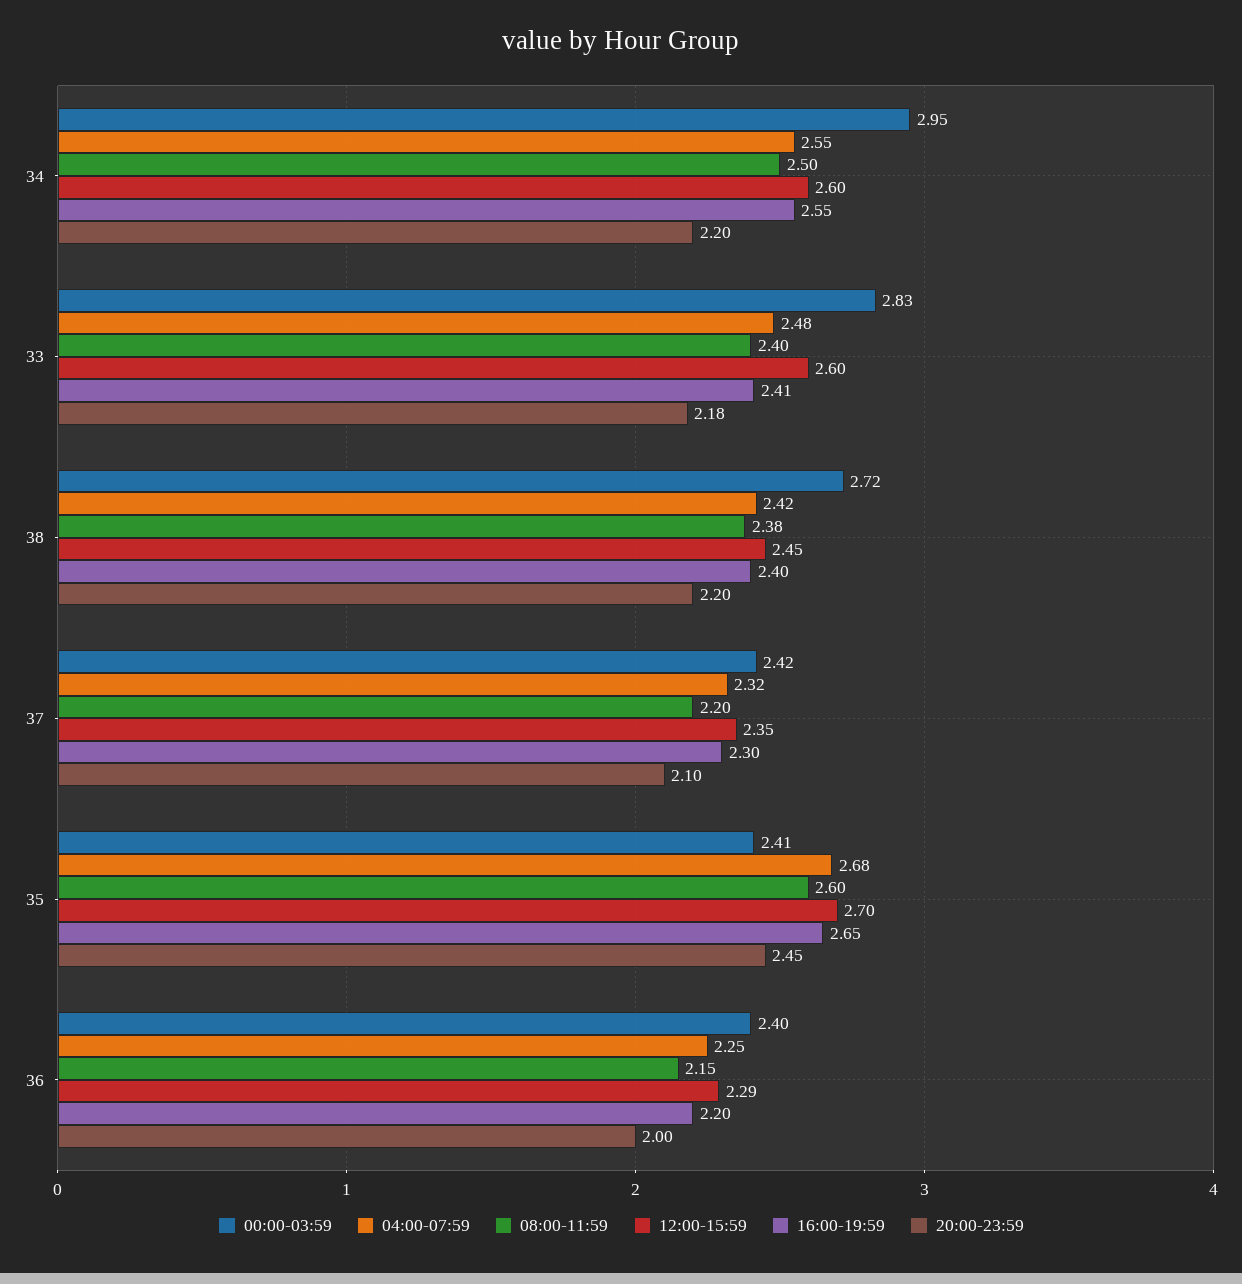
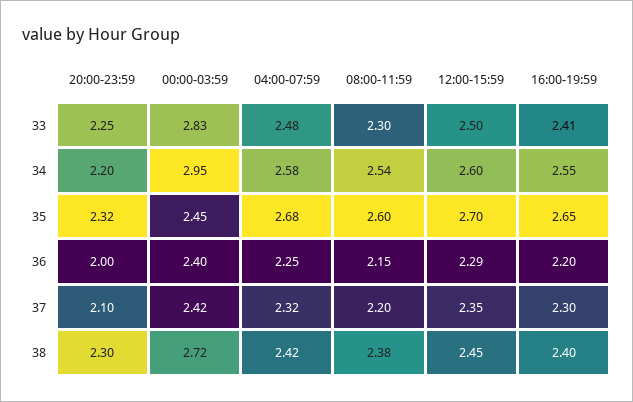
04:00-07:59, 34: 2.55 -> 2.58
08:00-11:59, 34: 2.5 -> 2.54
08:00-11:59, 33: 2.4 -> 2.3
12:00-15:59, 33: 2.6 -> 2.5
20:00-23:59, 33: 2.18 -> 2.25
20:00-23:59, 38: 2.2 -> 2.3
00:00-03:59, 35: 2.41 -> 2.45
20:00-23:59, 35: 2.45 -> 2.32

